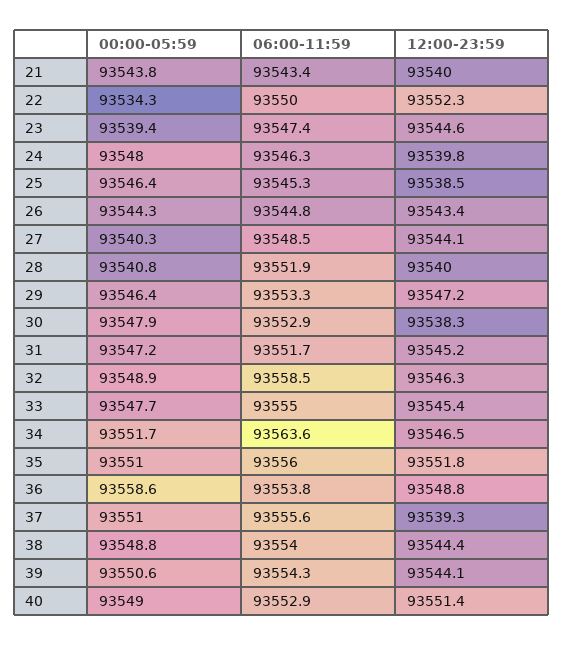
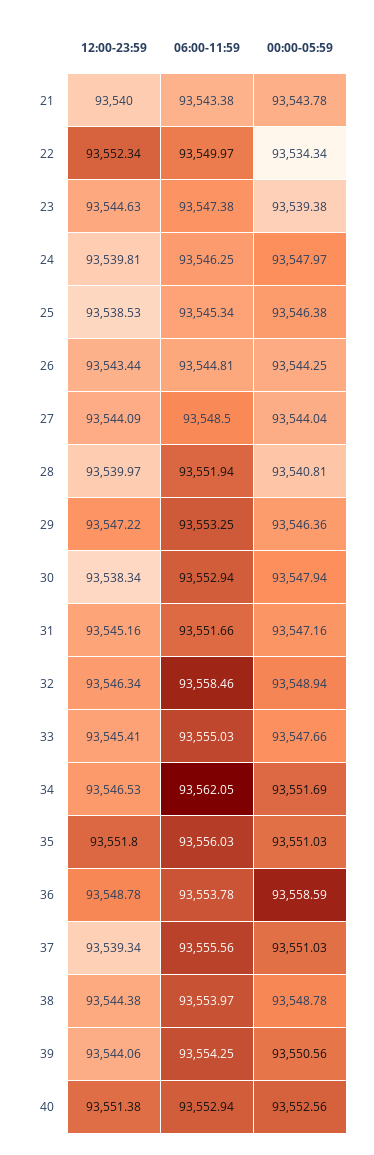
00:00-05:59, 27: 93540.3 -> 93544.04
06:00-11:59, 34: 93563.6 -> 93562.05
00:00-05:59, 40: 93549 -> 93552.56

